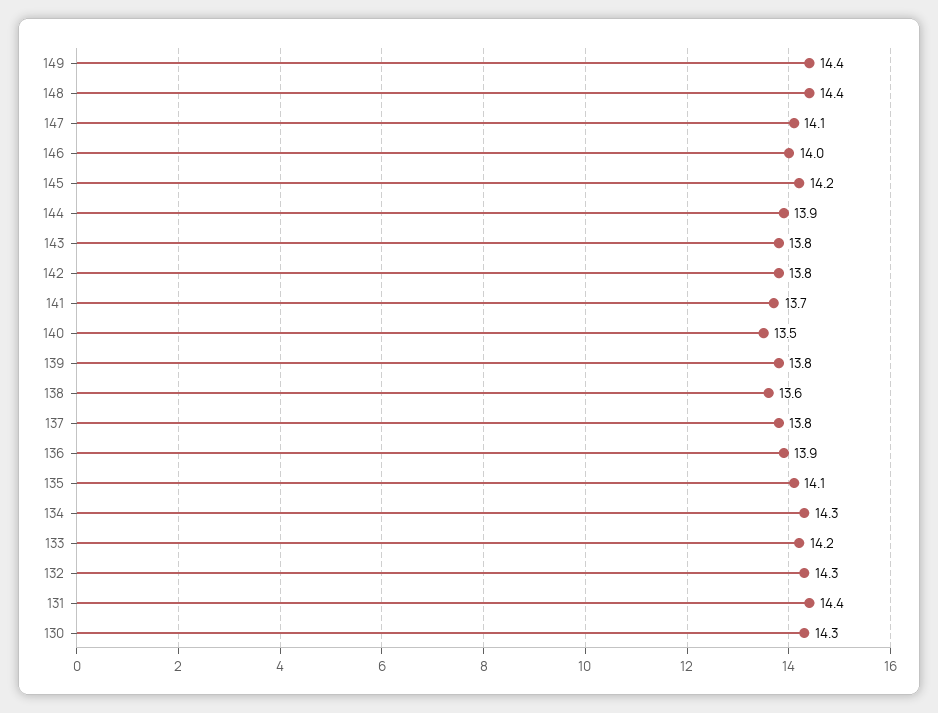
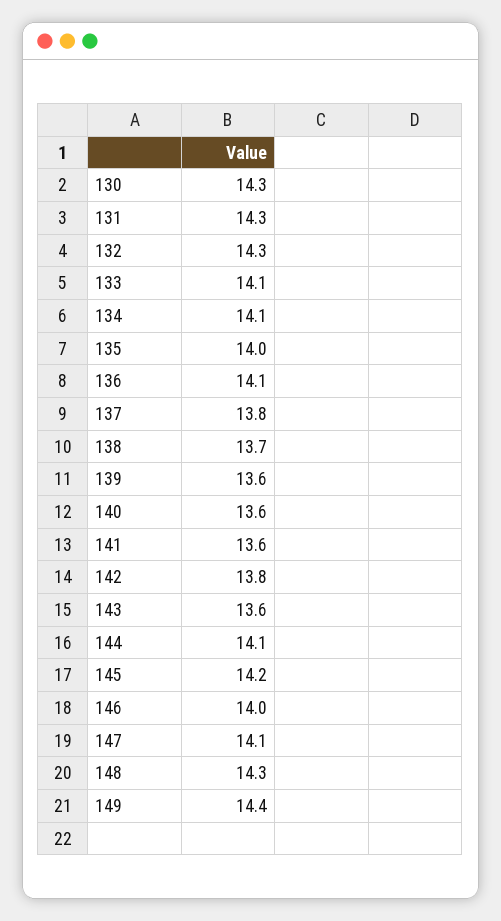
148: 14.4 -> 14.3
144: 13.9 -> 14.1
143: 13.8 -> 13.6
141: 13.7 -> 13.6
140: 13.5 -> 13.6
139: 13.8 -> 13.6
138: 13.6 -> 13.7
136: 13.9 -> 14.1
135: 14.1 -> 14
134: 14.3 -> 14.1
133: 14.2 -> 14.1
131: 14.4 -> 14.3

